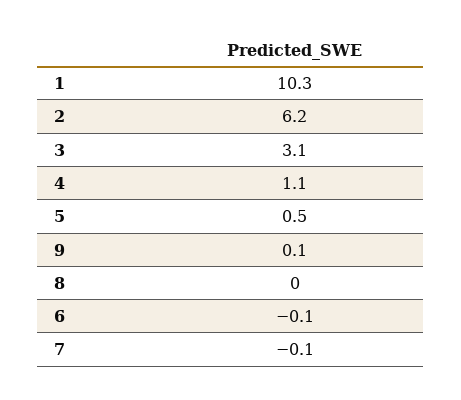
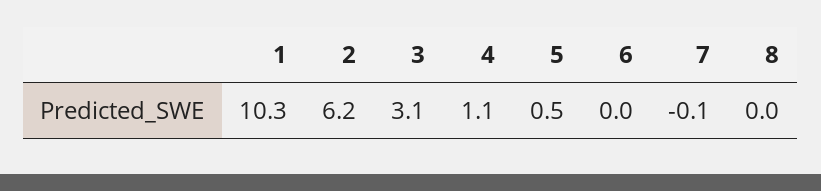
9: 0.1 -> none
6: -0.1 -> 0

